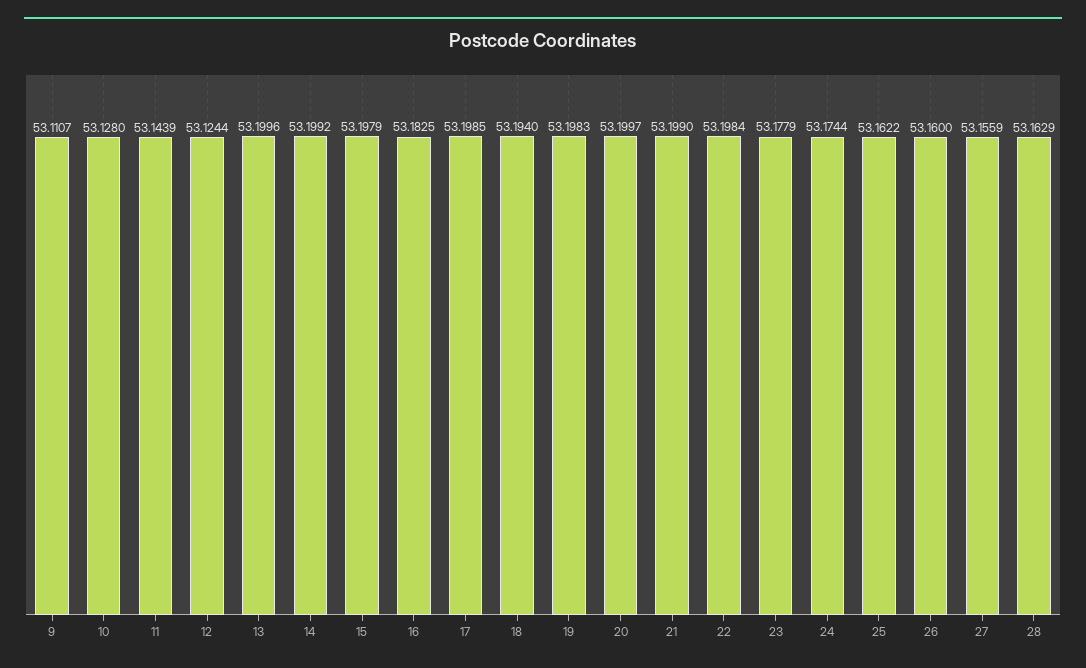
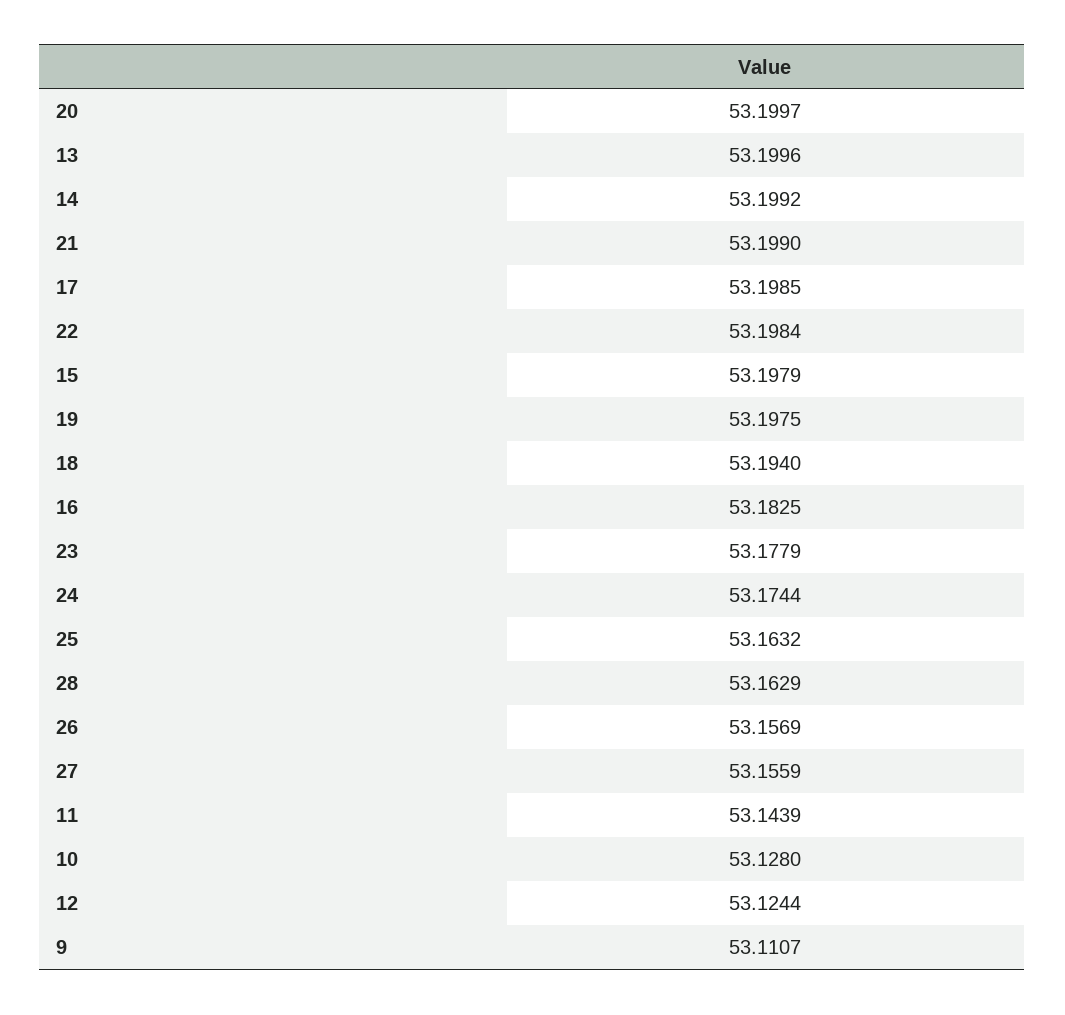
19: 53.1983 -> 53.1975
25: 53.1622 -> 53.1632
26: 53.16 -> 53.1569

